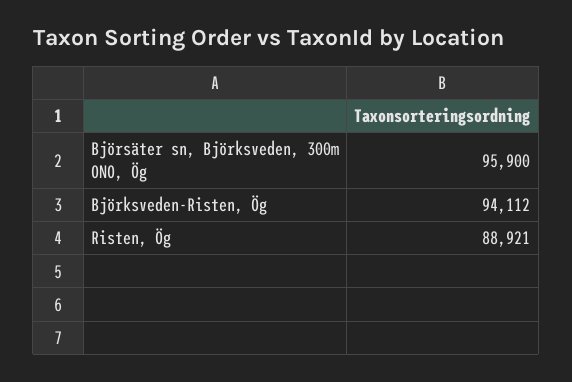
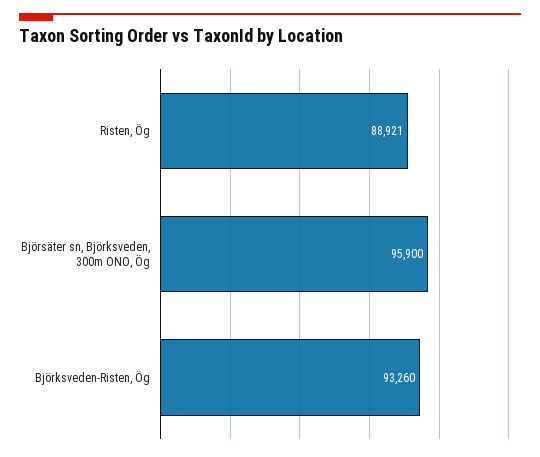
Björksveden-Risten, Ög: 94112 -> 93260

